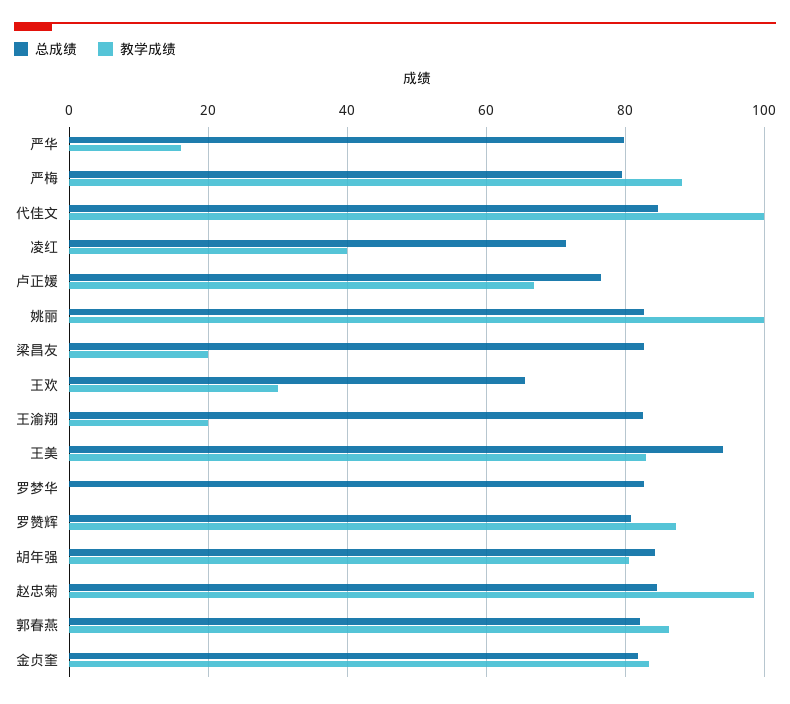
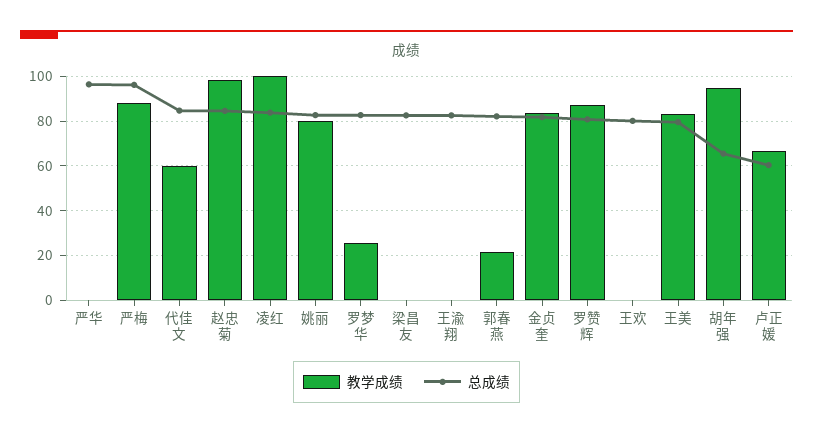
总成绩, 严华: 80 -> 95
教学成绩, 严华: 16 -> 0
总成绩, 严梅: 80 -> 95
教学成绩, 代佳文: 100 -> 60
总成绩, 凌红: 72 -> 85
教学成绩, 凌红: 40 -> 100
总成绩, 卢正媛: 76 -> 60
教学成绩, 姚丽: 100 -> 80
教学成绩, 梁昌友: 20 -> 0
总成绩, 王欢: 66 -> 80
教学成绩, 王欢: 30 -> 0
教学成绩, 王渝翔: 20 -> 0
总成绩, 王美: 94 -> 80
教学成绩, 罗梦华: 0 -> 25
总成绩, 胡年强: 84 -> 65
教学成绩, 胡年强: 80 -> 95
教学成绩, 郭春燕: 86 -> 20

